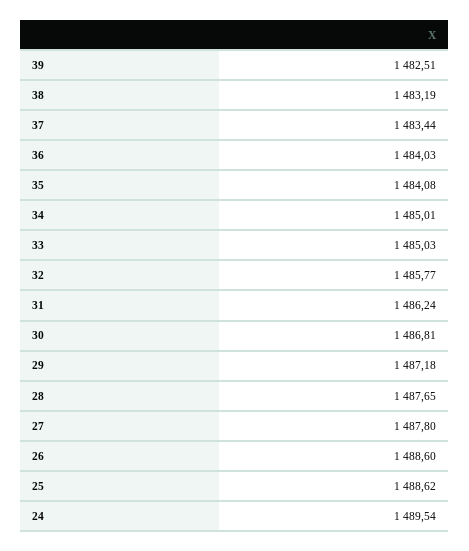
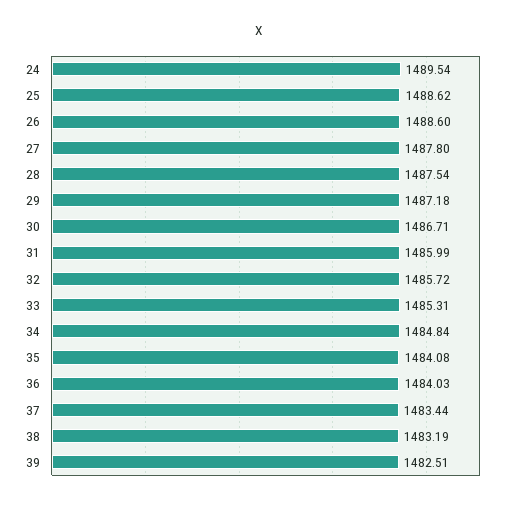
34: 1485.01 -> 1484.84
33: 1485.03 -> 1485.31
32: 1485.77 -> 1485.72
31: 1486.24 -> 1485.99
30: 1486.81 -> 1486.71
28: 1487.65 -> 1487.54

